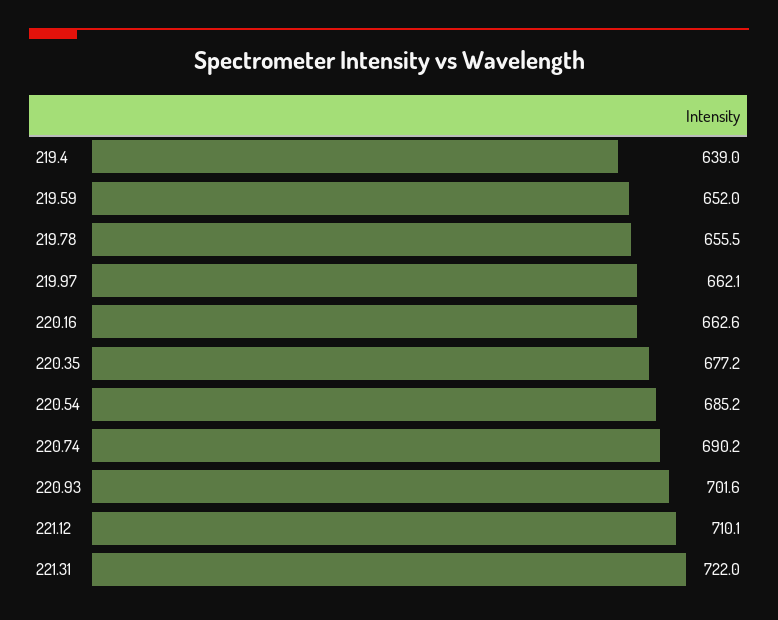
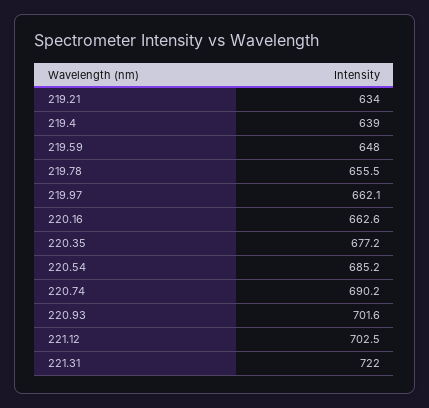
219.59: 652 -> 648
221.12: 710.1 -> 702.5
219.21: none -> 634

